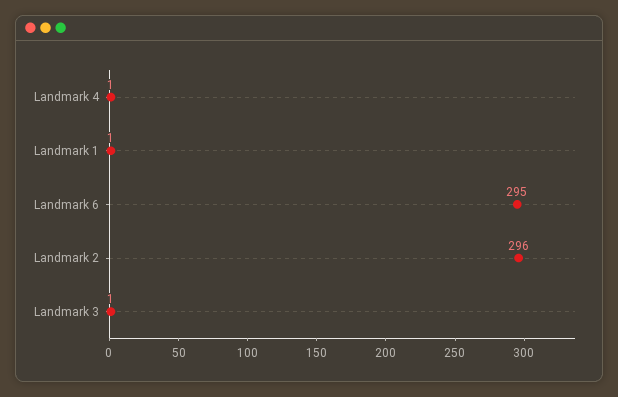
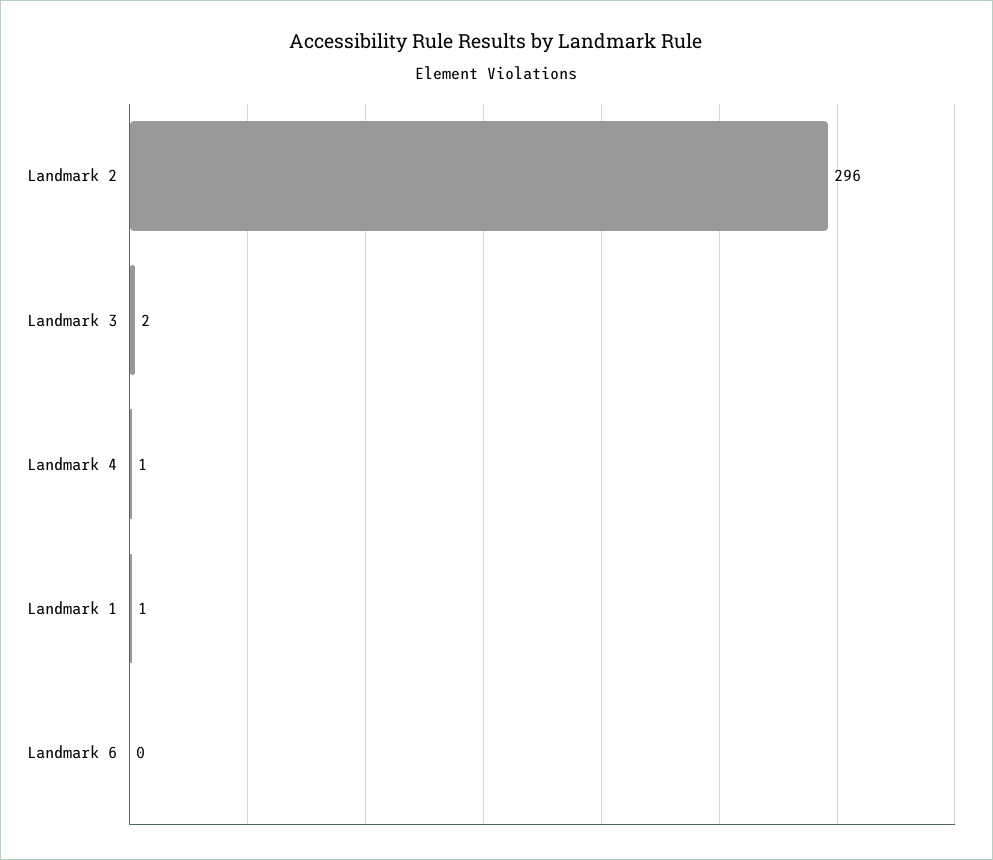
Landmark 6: 295 -> 0
Landmark 3: 1 -> 2

